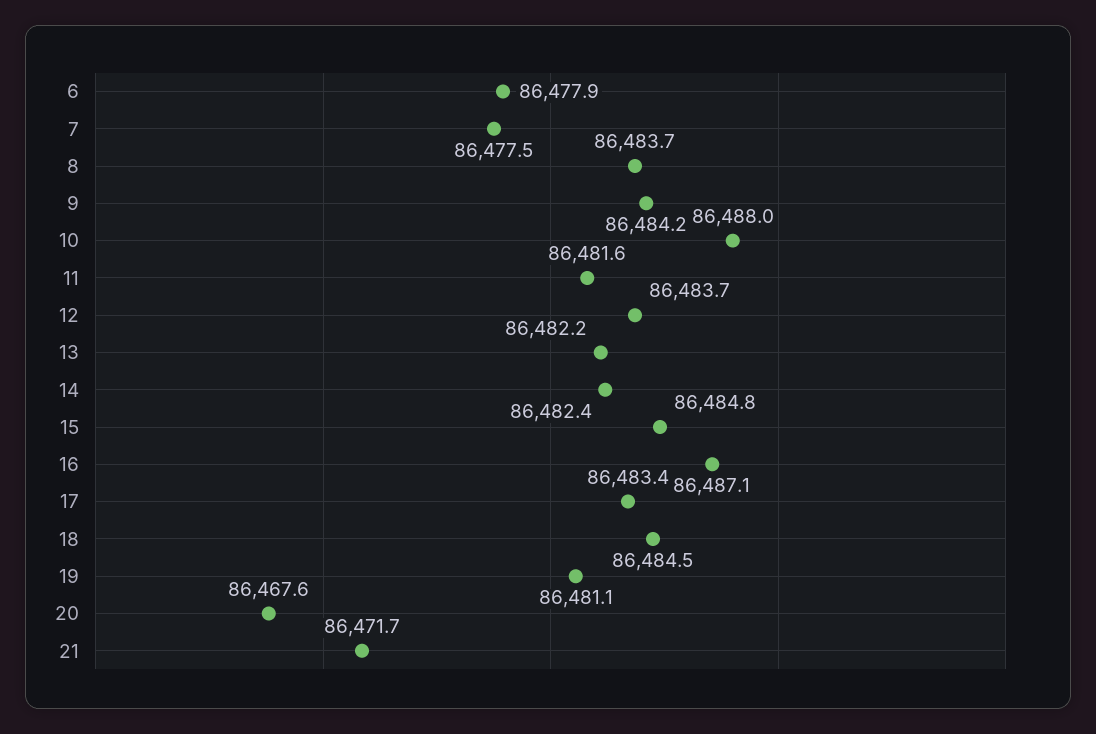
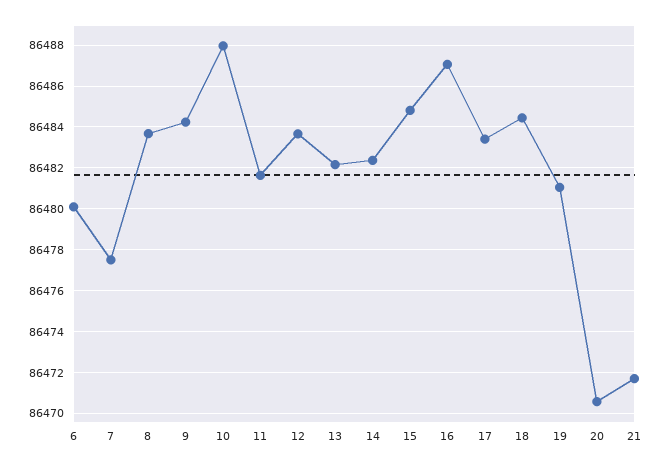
6: 86477.9 -> 86480
20: 86467.6 -> 86470.5

